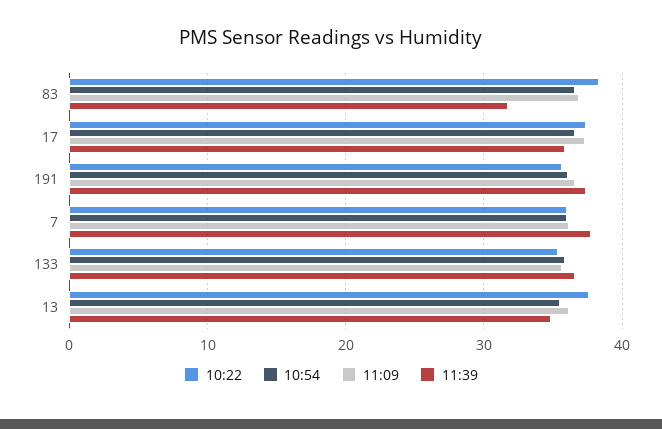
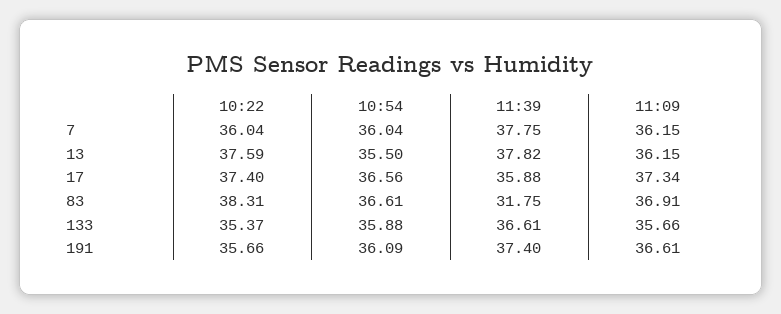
11:39, 13: 35 -> 37.82

